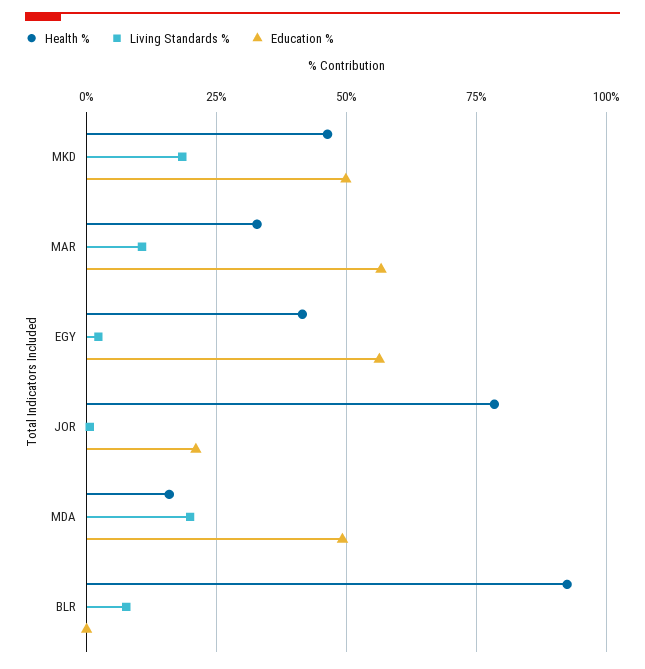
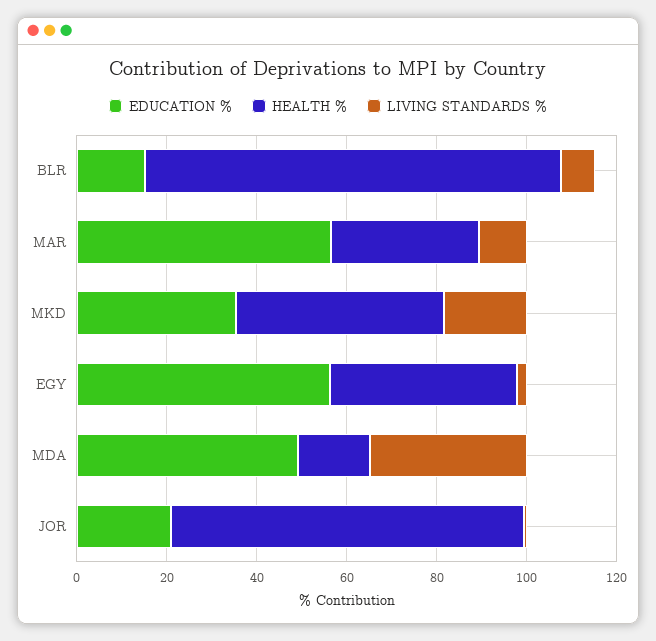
Education %, MKD: 50 -> 35
Living Standards %, MDA: 20 -> 35
Education %, BLR: 0 -> 15

